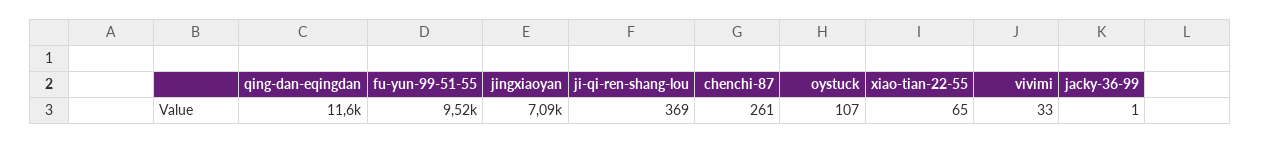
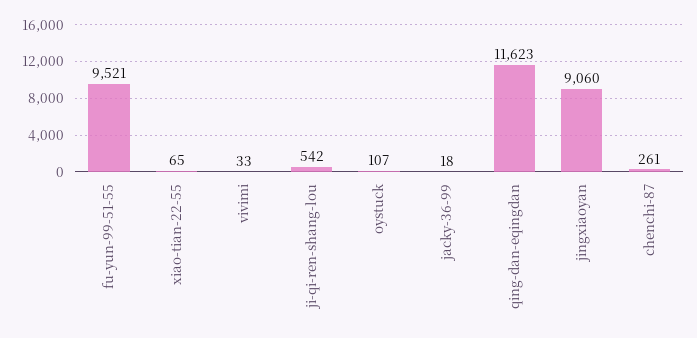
jingxiaoyan: 7090 -> 9060
ji-qi-ren-shang-lou: 369 -> 542
jacky-36-99: 1 -> 18

